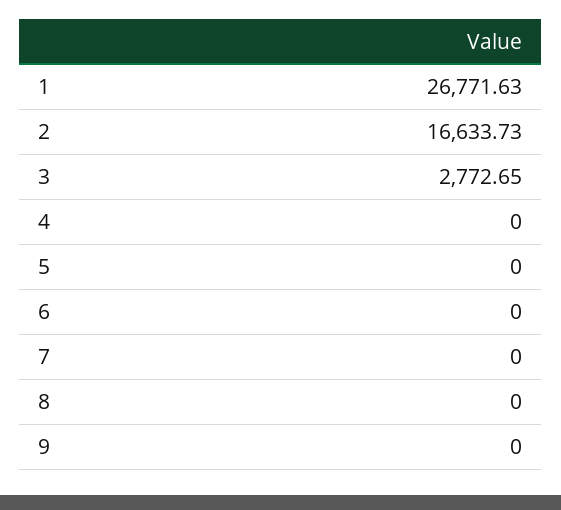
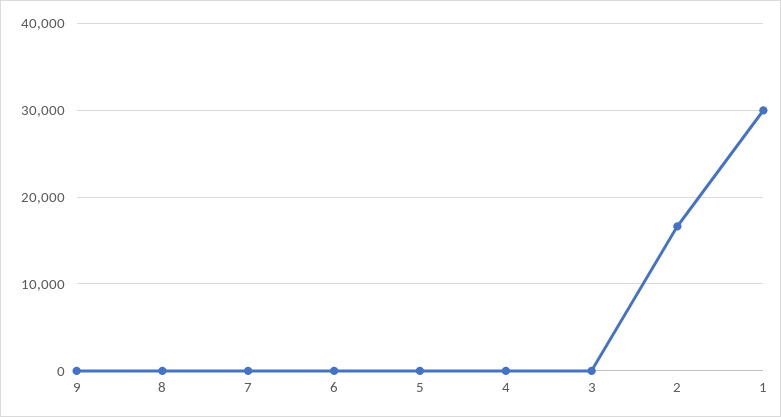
1: 26771.63 -> 30000
3: 2772.65 -> 0

